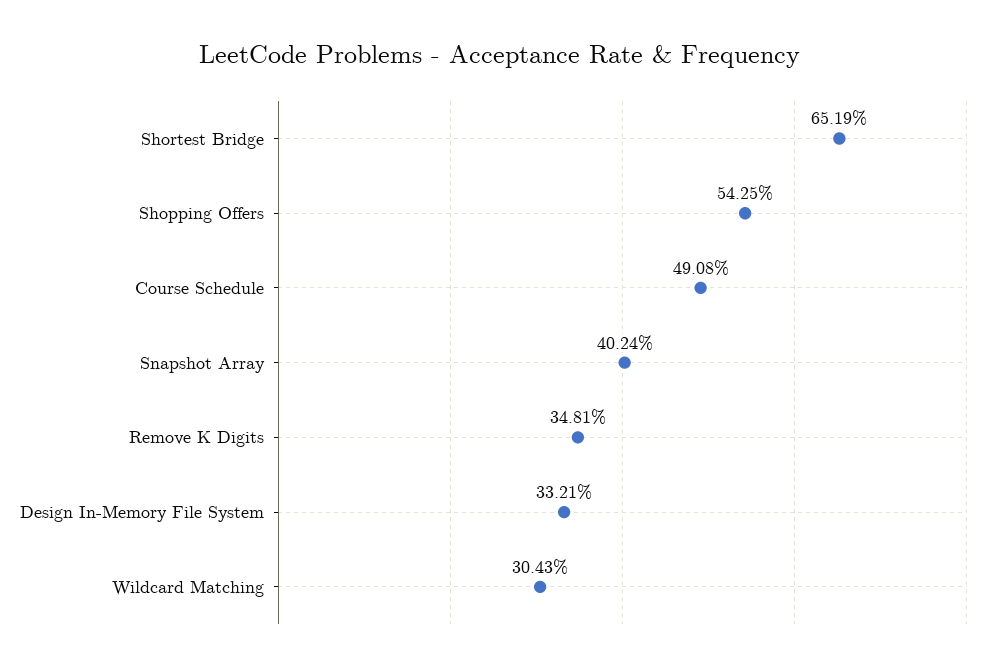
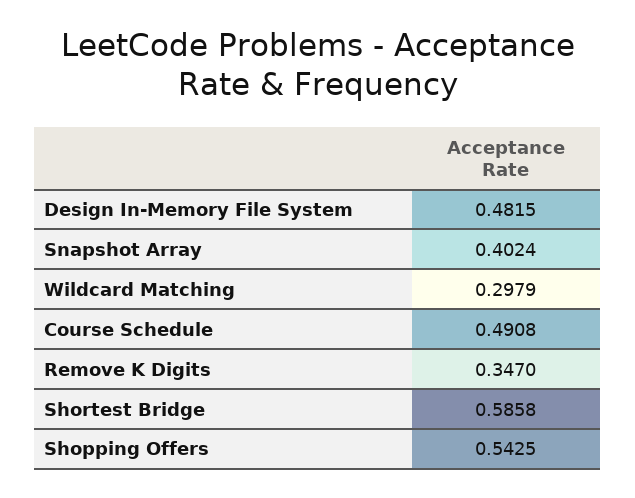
Shortest Bridge: 0.6519 -> 0.5858
Remove K Digits: 0.3481 -> 0.347
Design In-Memory File System: 0.3321 -> 0.4815
Wildcard Matching: 0.3043 -> 0.2979

